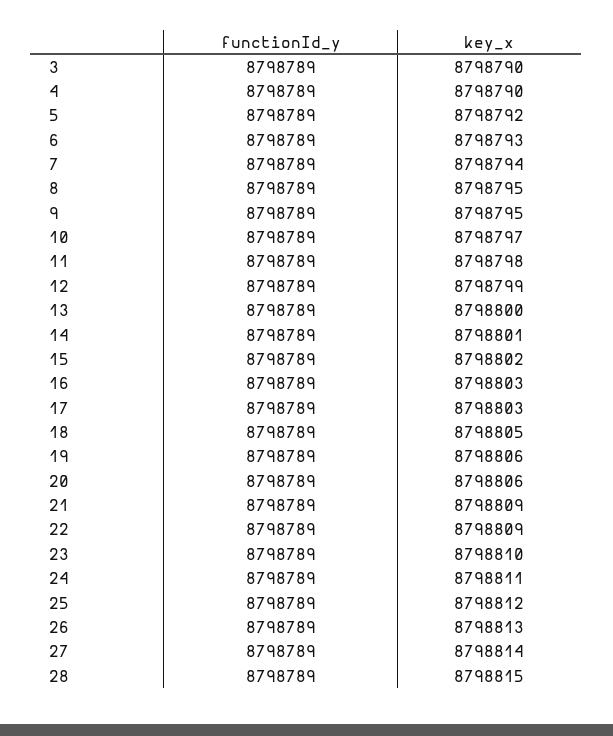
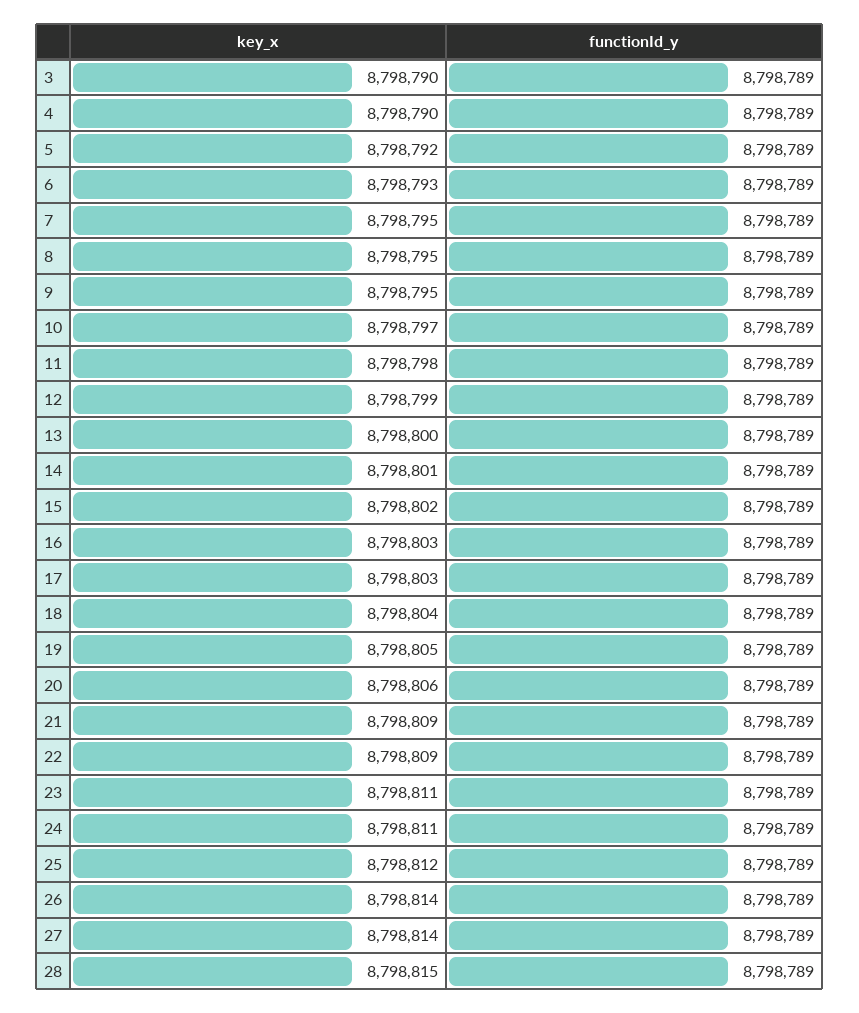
key_x, 7: 8798794 -> 8798795
key_x, 18: 8798805 -> 8798804
key_x, 19: 8798806 -> 8798805
key_x, 23: 8798810 -> 8798811
key_x, 26: 8798813 -> 8798814

